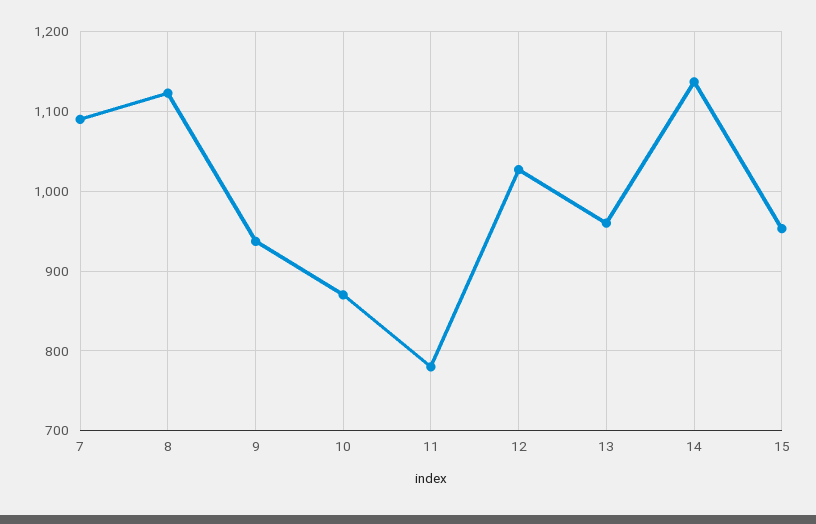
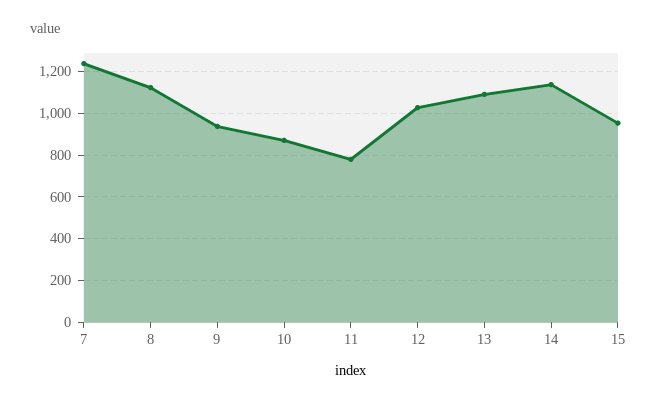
7: 1090 -> 1250
13: 960 -> 1100

